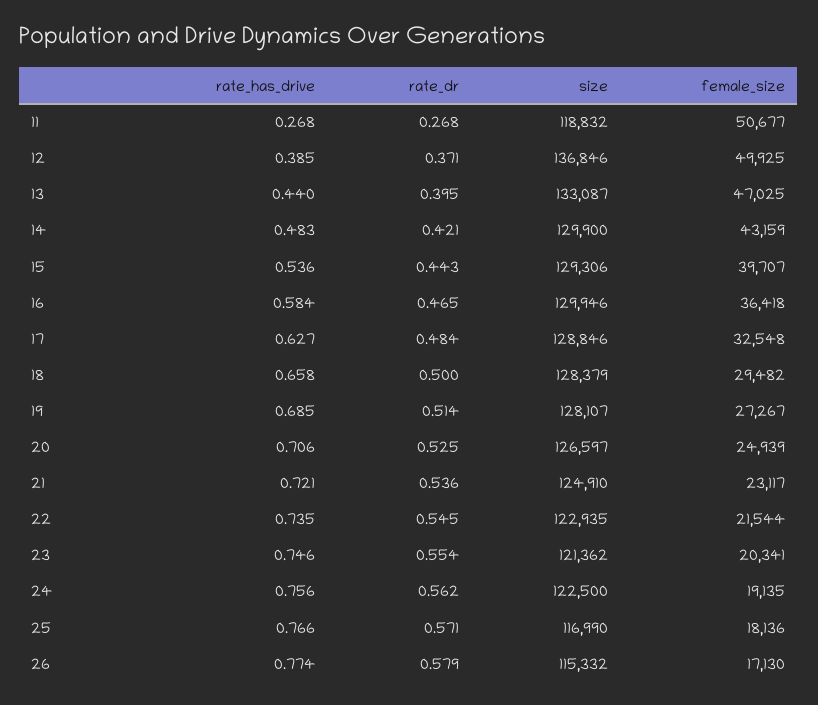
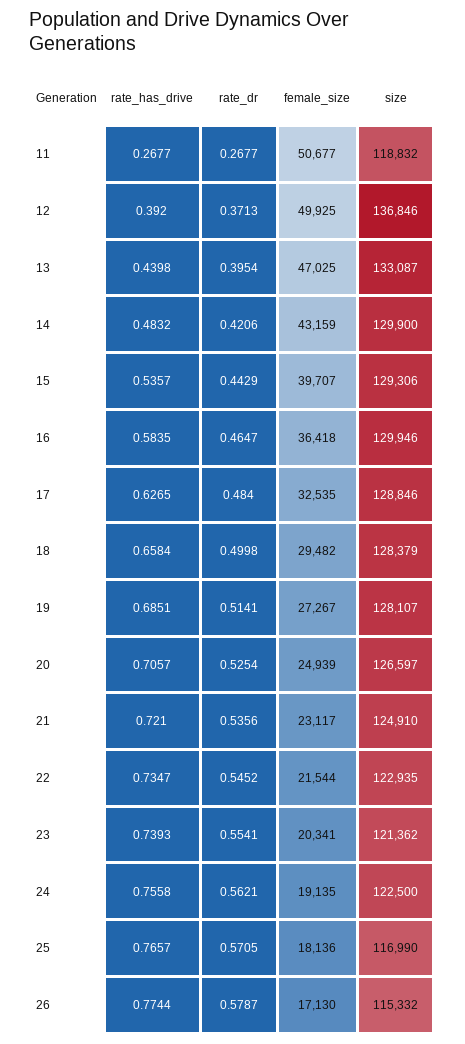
rate_has_drive, 12: 0.385 -> 0.392
female_size, 17: 32548 -> 32535
rate_has_drive, 23: 0.746 -> 0.7393

